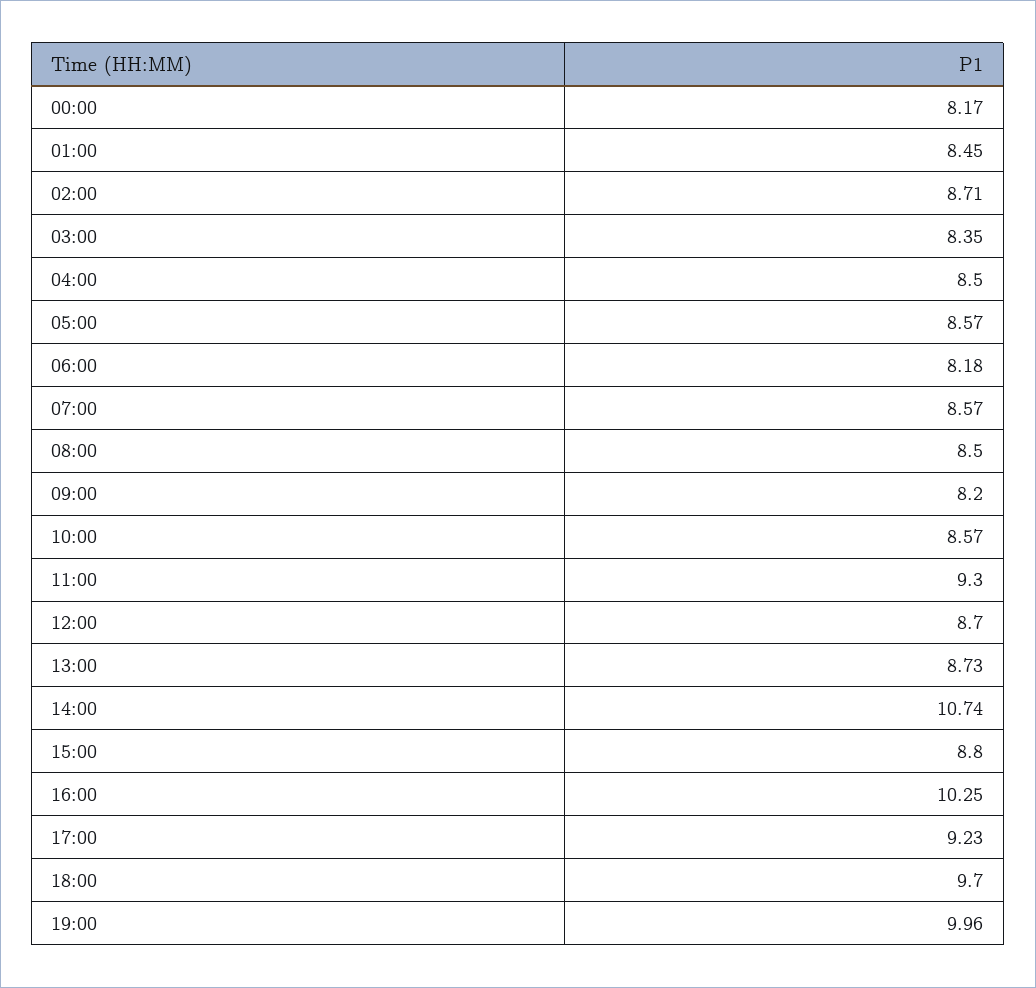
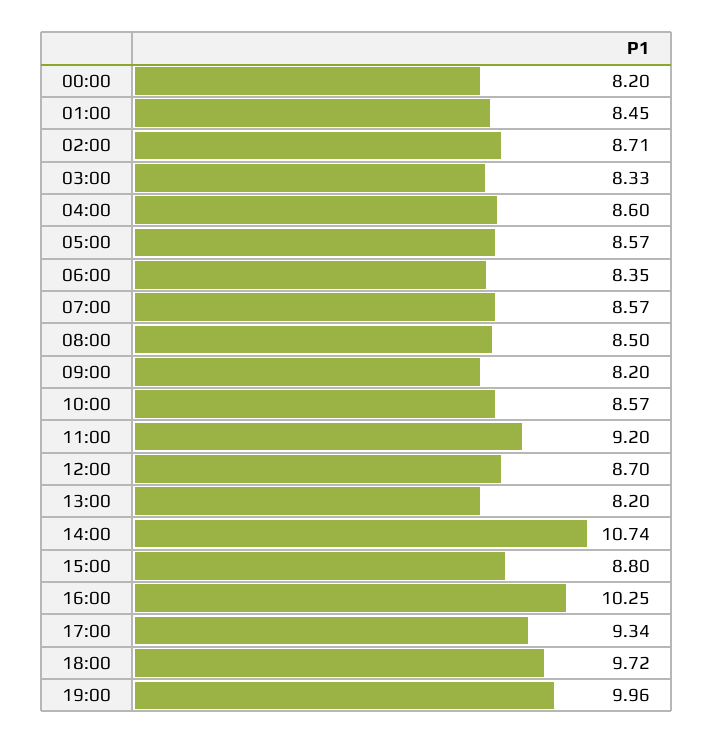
00:00: 8.17 -> 8.2
03:00: 8.35 -> 8.33
04:00: 8.5 -> 8.6
06:00: 8.18 -> 8.35
11:00: 9.3 -> 9.2
13:00: 8.73 -> 8.2
17:00: 9.23 -> 9.34
18:00: 9.7 -> 9.72

